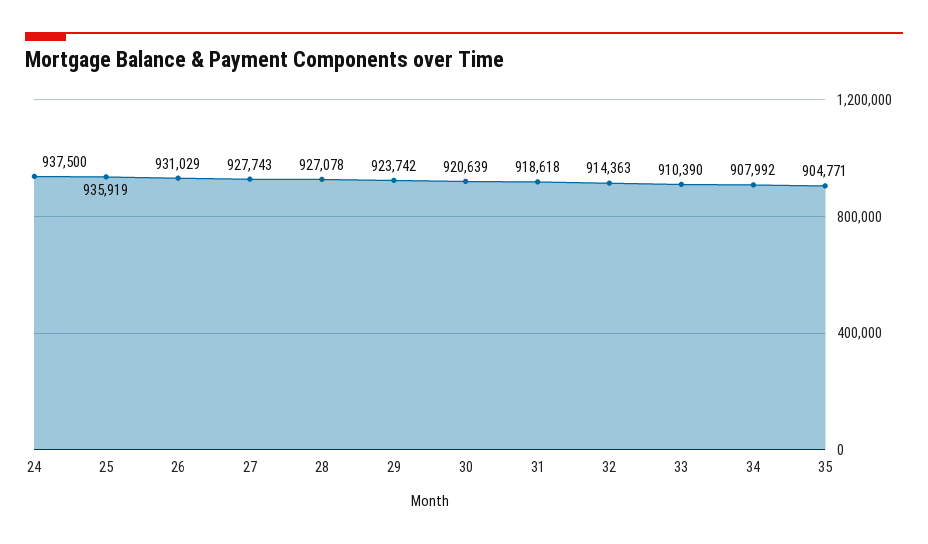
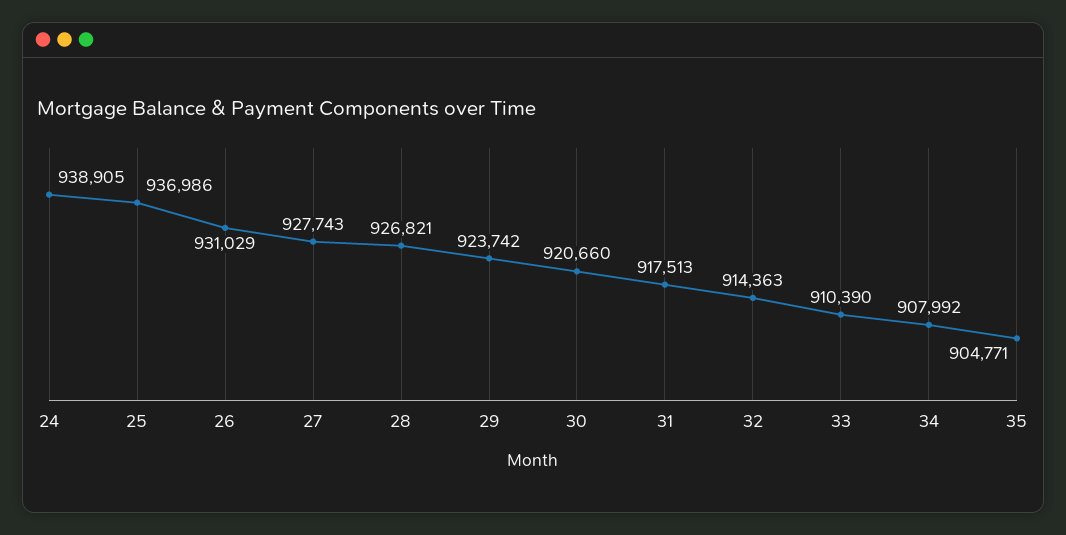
24: 937500 -> 938905
25: 935919 -> 936986
28: 927078 -> 926821
30: 920639 -> 920660
31: 918618 -> 917513

